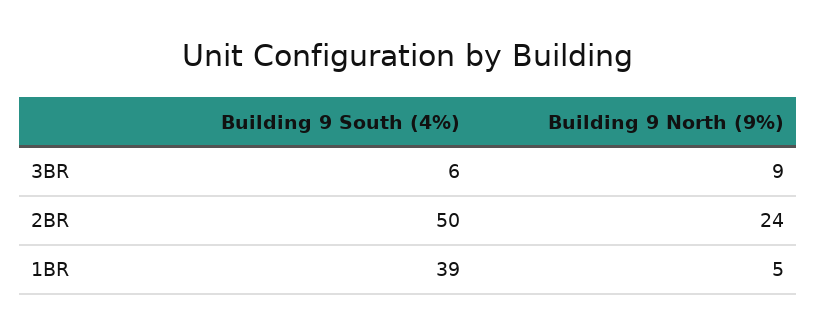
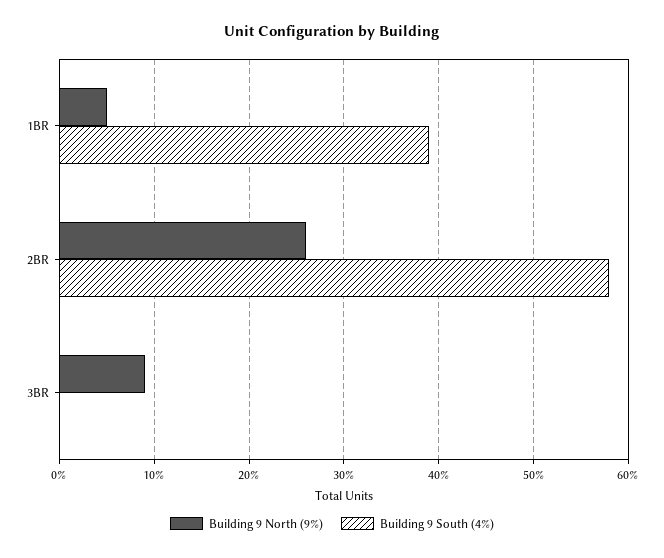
Building 9 South (4%), 3BR: 6 -> 0
Building 9 South (4%), 2BR: 50 -> 58
Building 9 North (9%), 2BR: 24 -> 26

